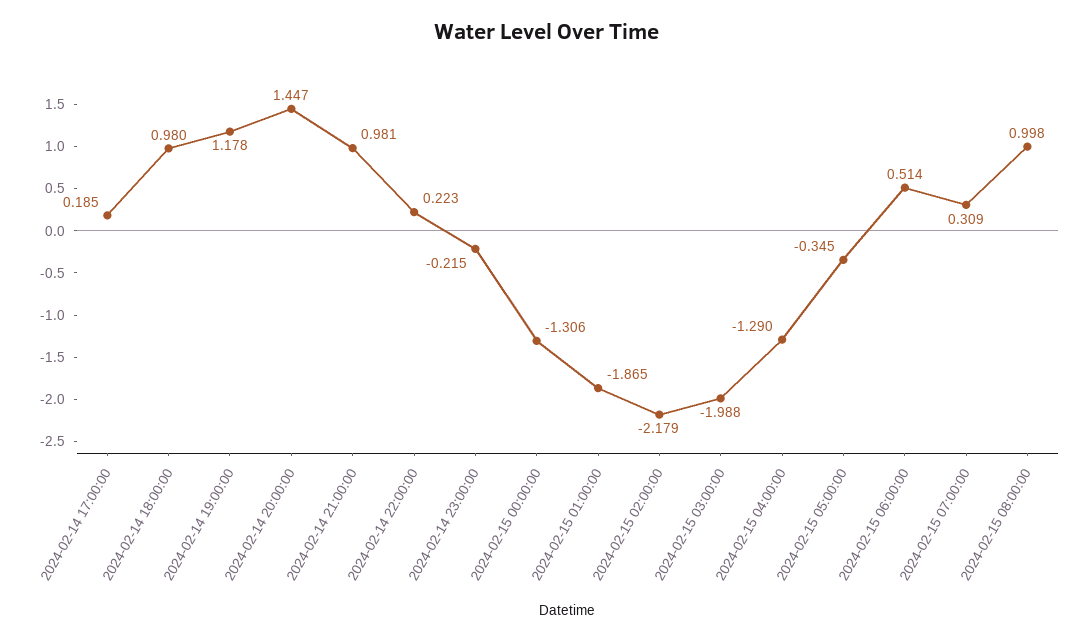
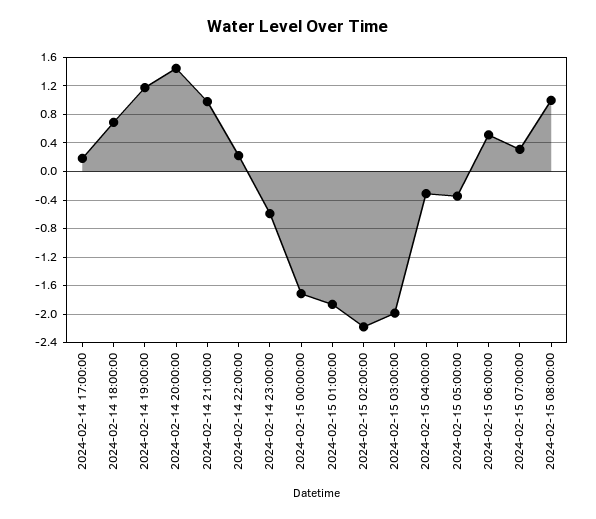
2024-02-14 18:00:00: 0.98 -> 0.7
2024-02-14 23:00:00: -0.215 -> -0.6
2024-02-15 00:00:00: -1.306 -> -1.7
2024-02-15 04:00:00: -1.29 -> -0.3

